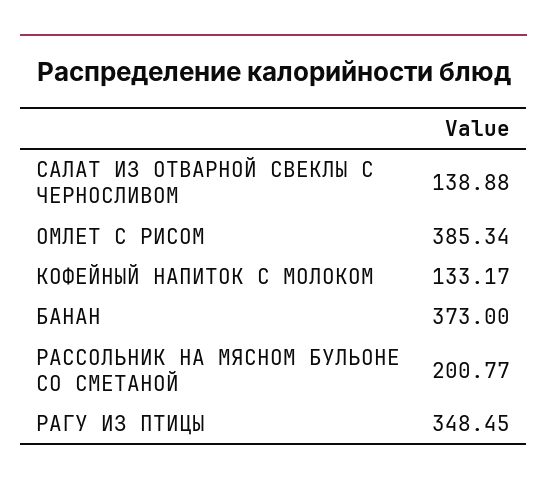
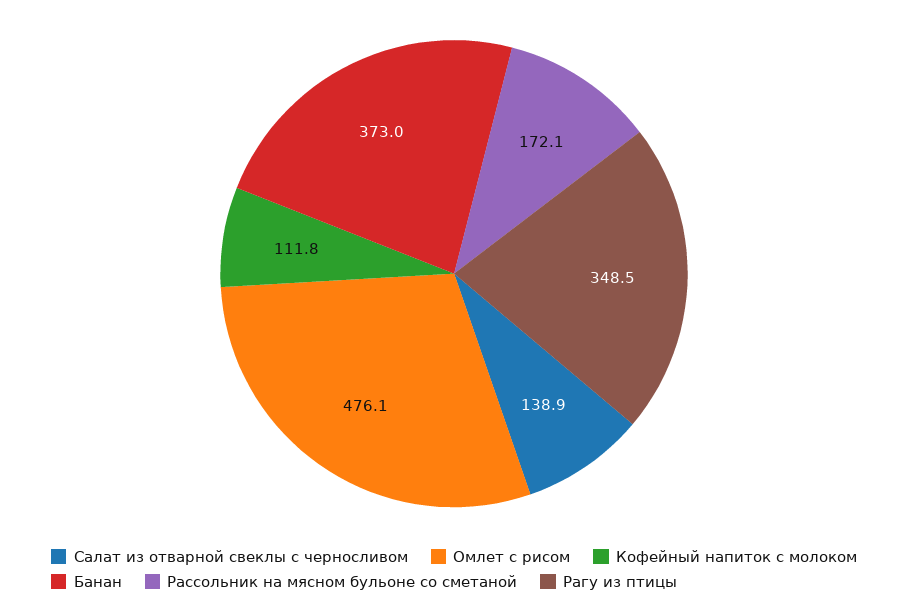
ОМЛЕТ С РИСОМ: 385.34 -> 476.1
КОФЕЙНЫЙ НАПИТОК С МОЛОКОМ: 133.17 -> 111.8
РАССОЛЬНИК НА МЯСНОМ БУЛЬОНЕ СО СМЕТАНОЙ: 200.77 -> 172.1

